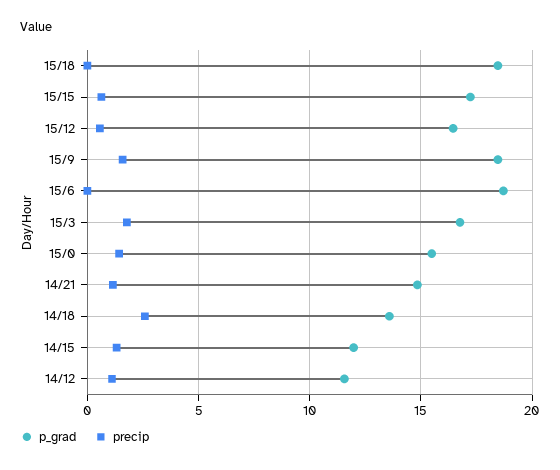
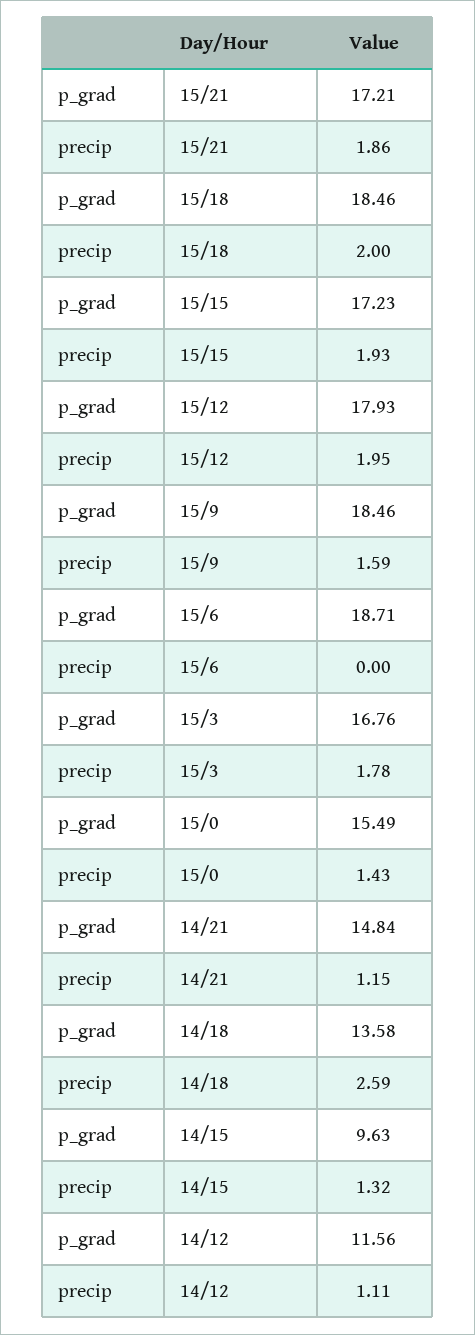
precip, 15/18: 0 -> 2
precip, 15/15: 0.5 -> 1.93
p_grad, 15/12: 16.5 -> 17.93
precip, 15/12: 0.5 -> 1.95
p_grad, 14/15: 12 -> 9.63
p_grad, 15/21: none -> 17.21
precip, 15/21: none -> 1.86

